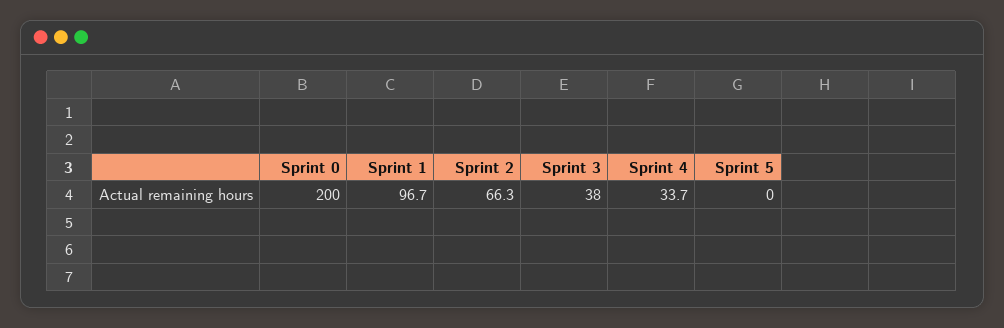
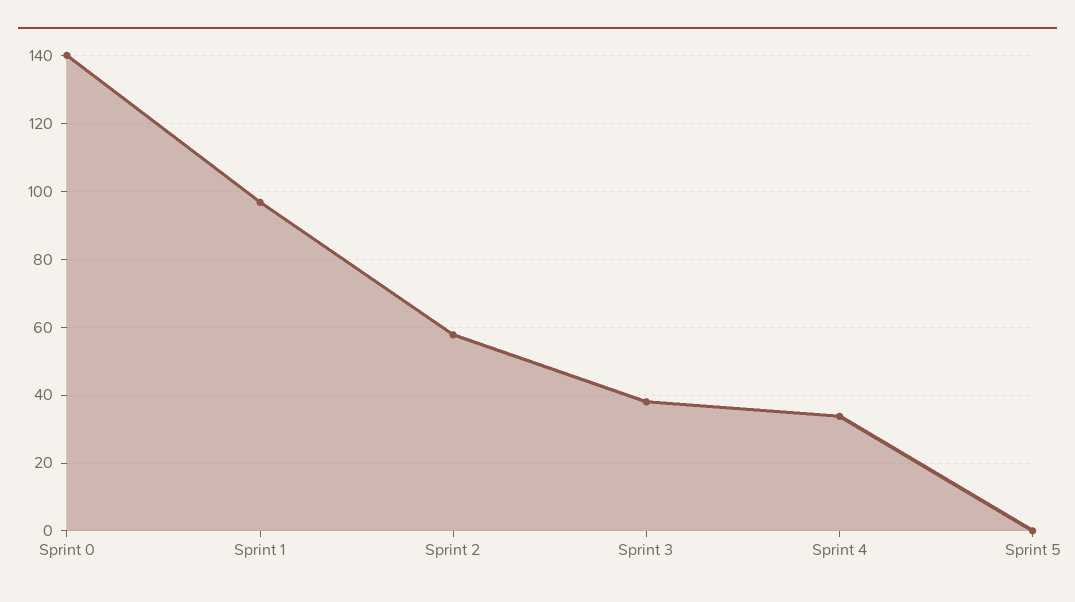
Sprint 0: 200 -> 140
Sprint 2: 66.3 -> 58

